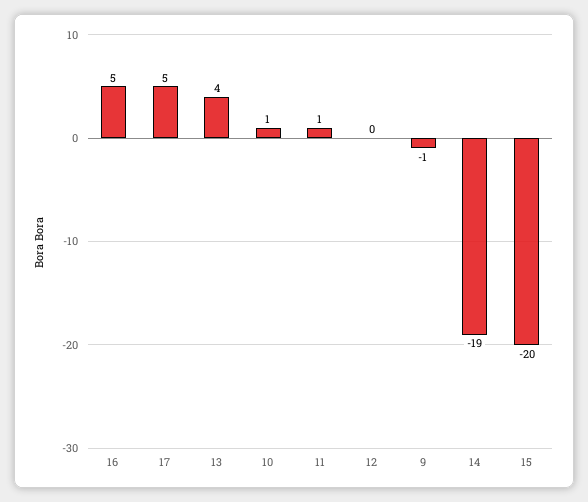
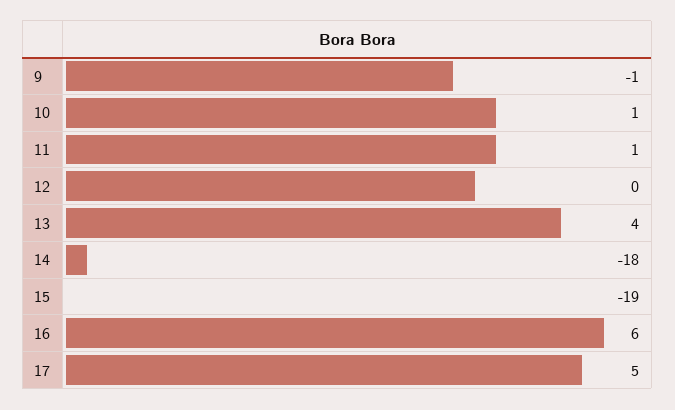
16: 5 -> 6
14: -19 -> -18
15: -20 -> -19

